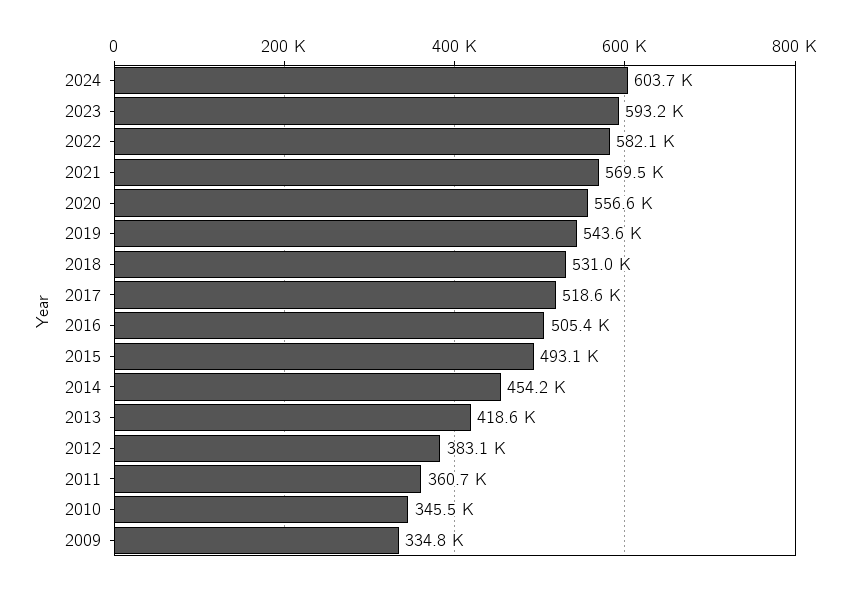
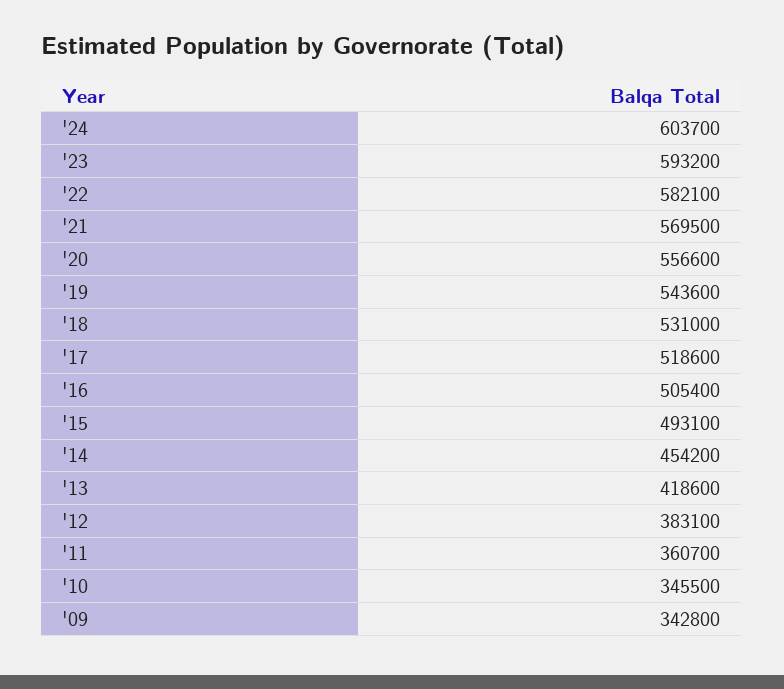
2009: 334800 -> 342800

